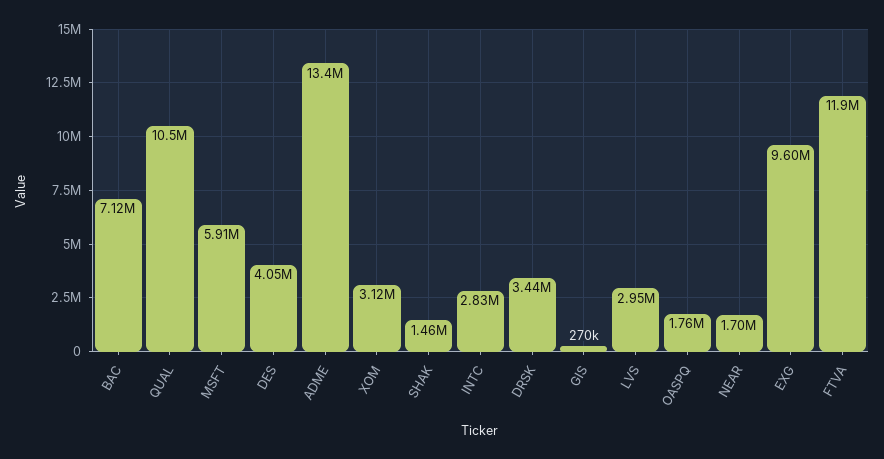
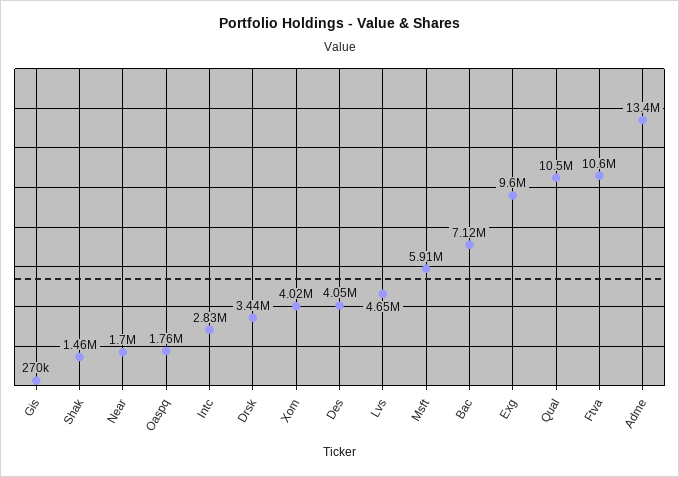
XOM: 3120000 -> 4020000
LVS: 2950000 -> 4650000
FTVA: 11900000 -> 10600000

